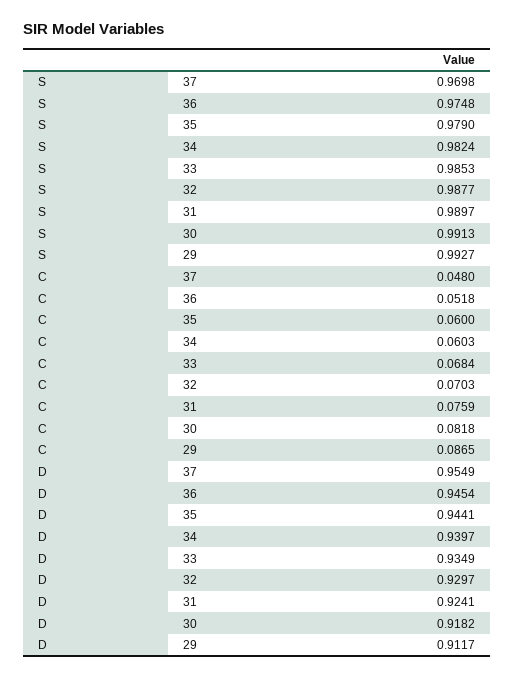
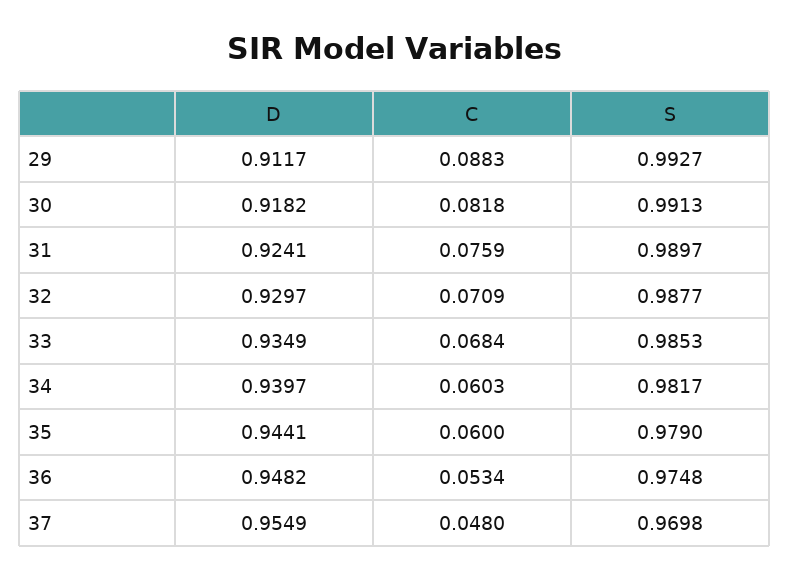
S, 34: 0.9824 -> 0.9817
C, 36: 0.0518 -> 0.0534
C, 32: 0.0703 -> 0.0709
C, 29: 0.0865 -> 0.0883
D, 36: 0.9454 -> 0.9482

